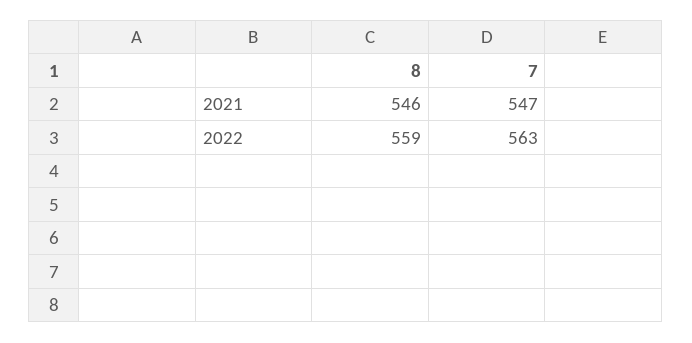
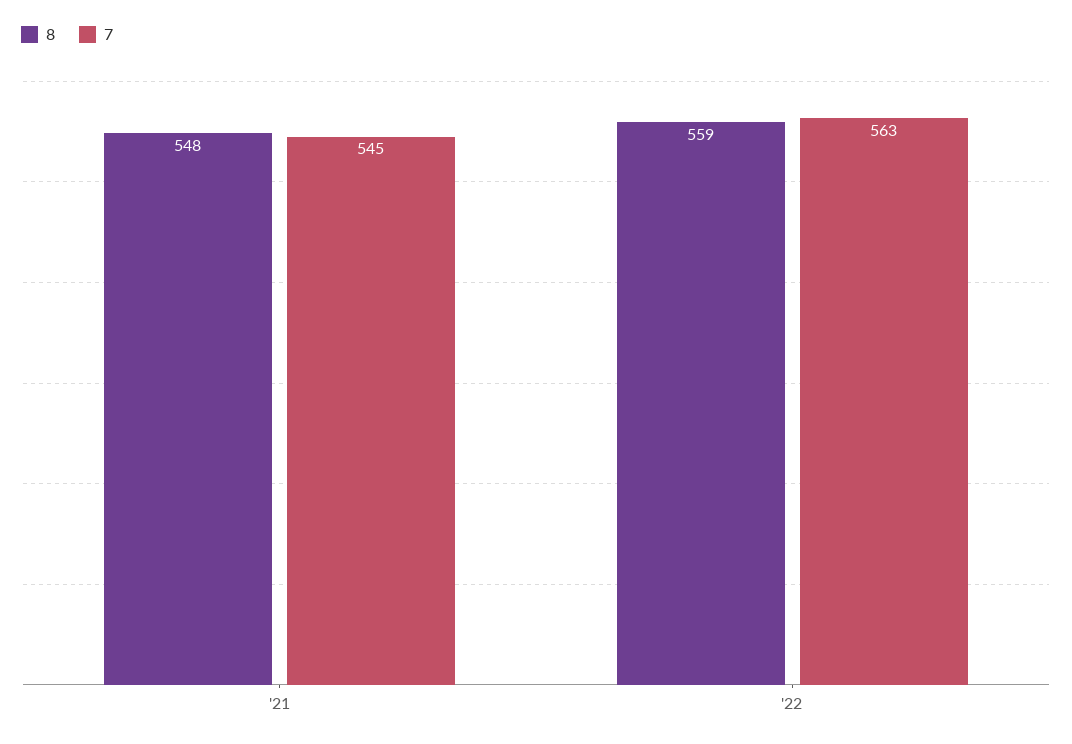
8, 2021: 546 -> 548
7, 2021: 547 -> 545

